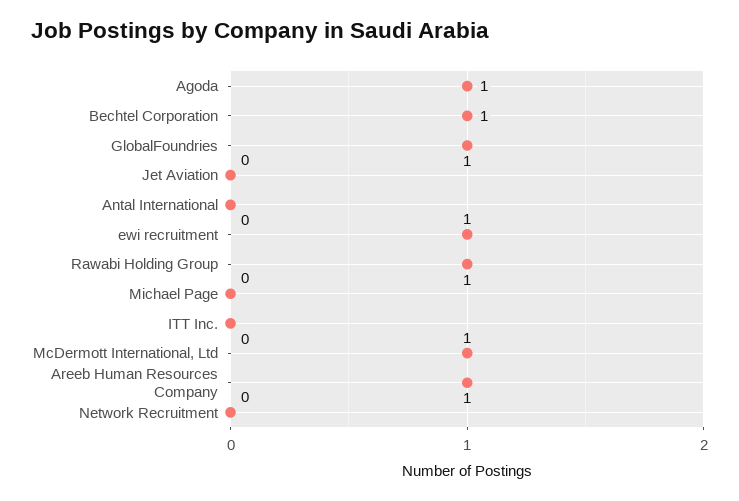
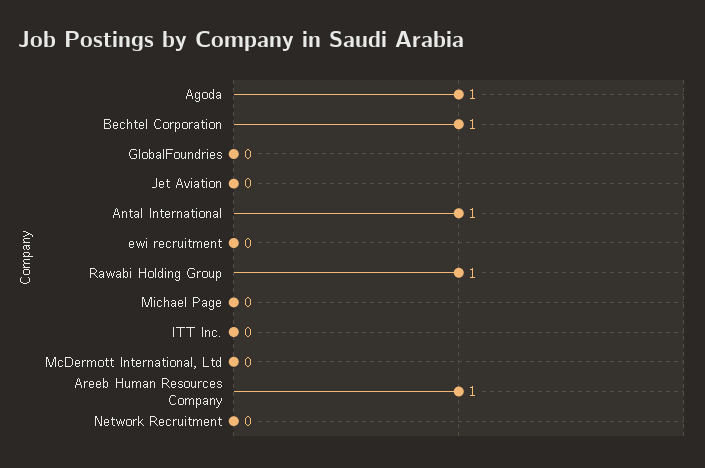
GlobalFoundries: 1 -> 0
Antal International: 0 -> 1
ewi recruitment: 1 -> 0
McDermott International, Ltd: 1 -> 0

